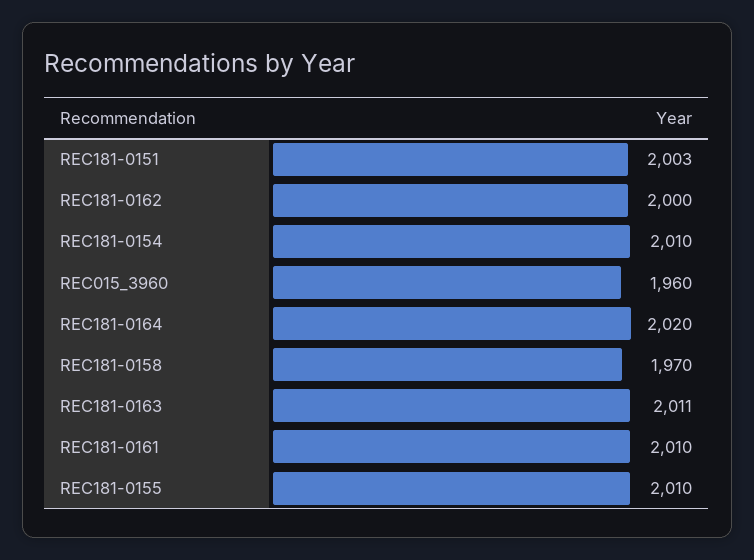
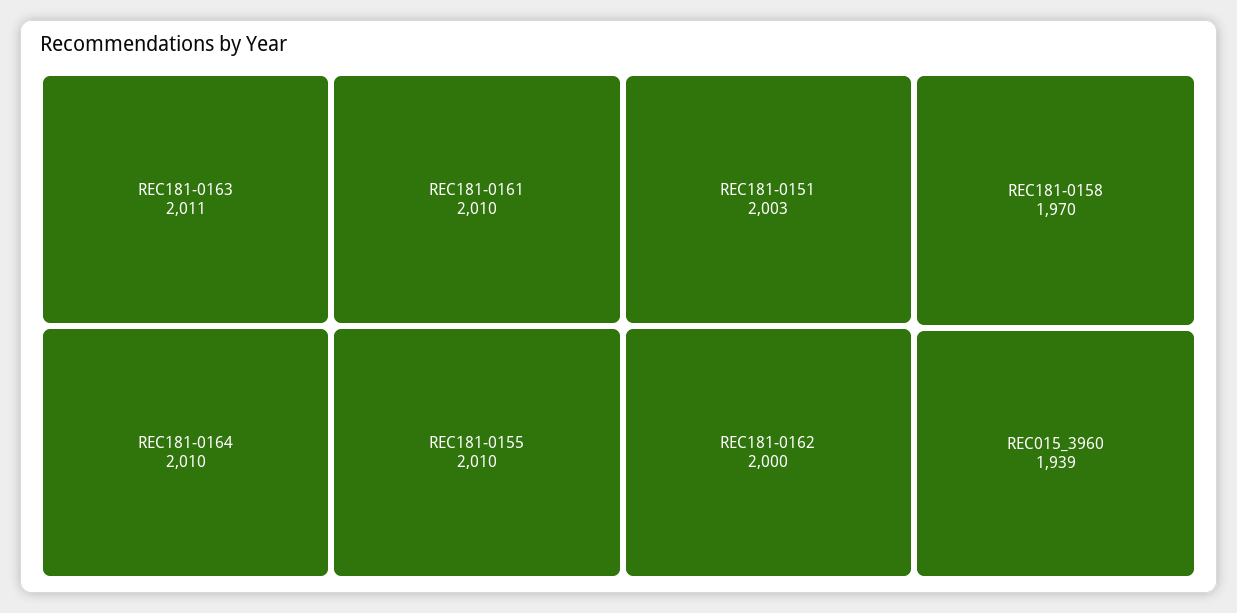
REC181-0154: 2010 -> none
REC015_3960: 1960 -> 1939
REC181-0164: 2020 -> 2010

